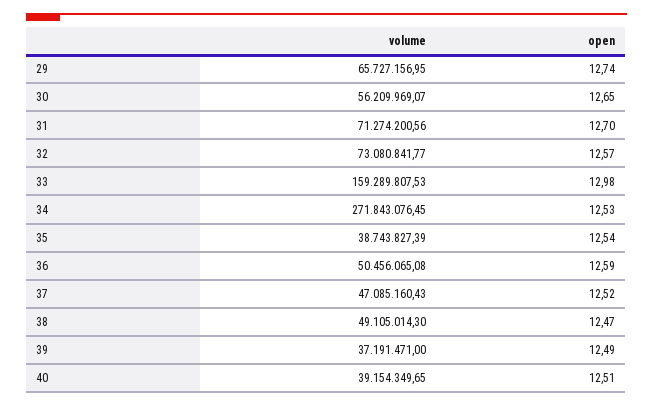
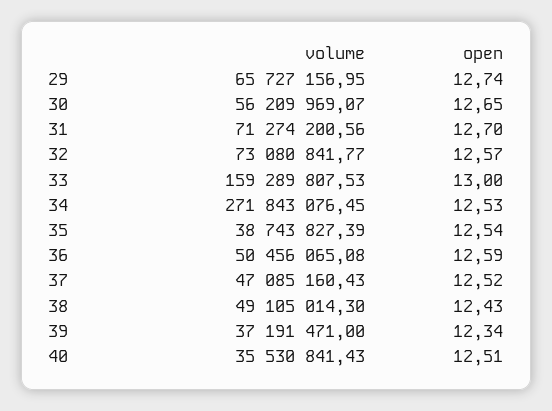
open, 33: 12.98 -> 13
open, 38: 12.47 -> 12.43
open, 39: 12.49 -> 12.34
volume, 40: 39154349.65 -> 35530841.43

